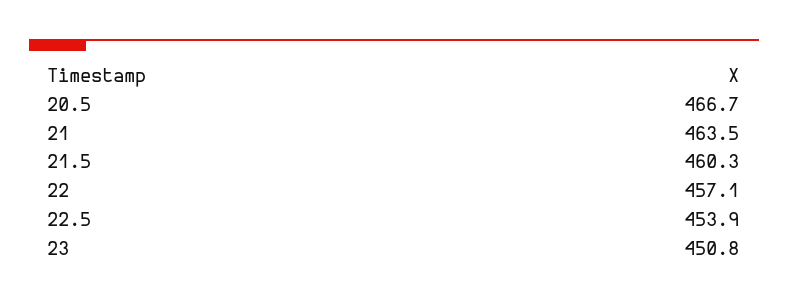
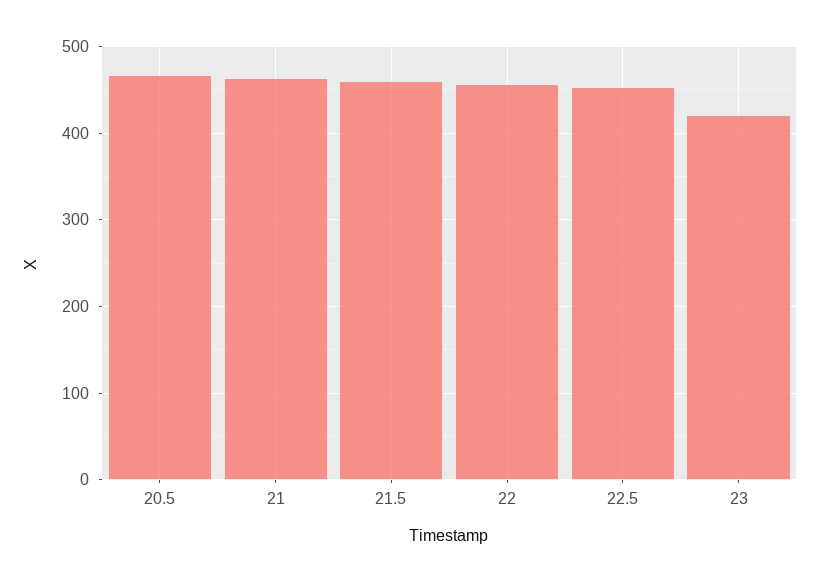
23: 450.8 -> 420

